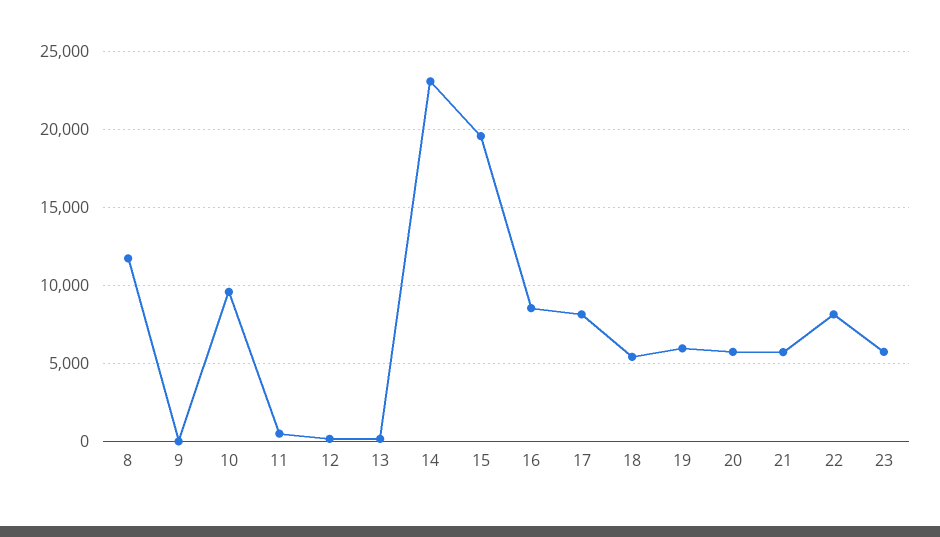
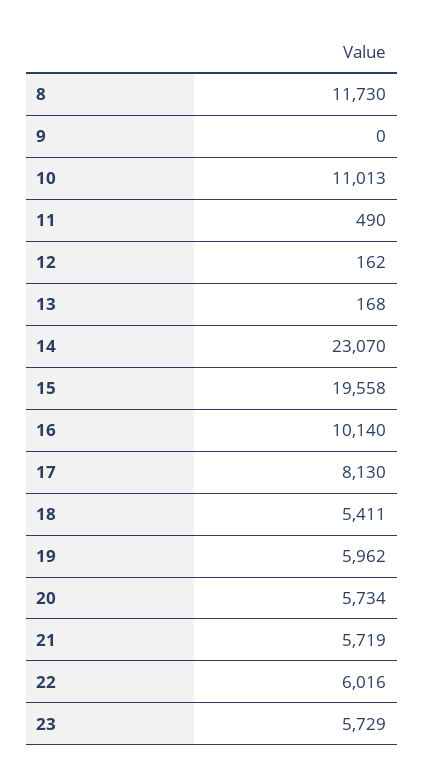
10: 9500 -> 11013
16: 8500 -> 10140
22: 8000 -> 6016

